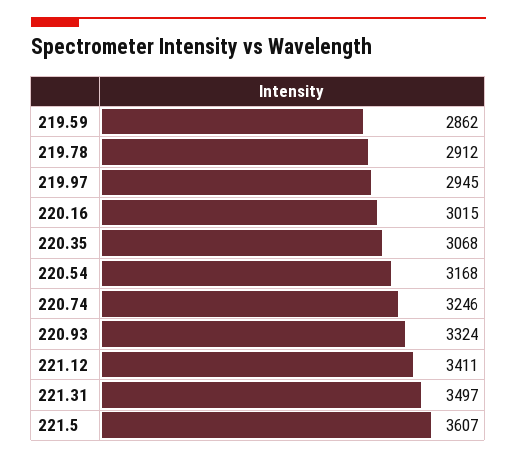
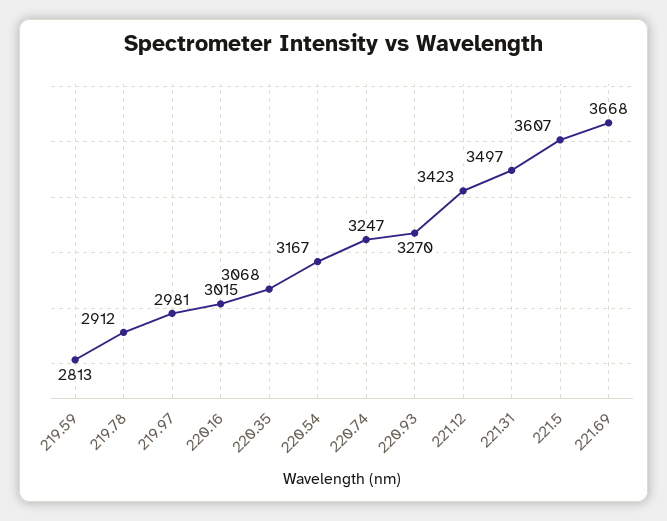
219.59: 2862 -> 2813
219.97: 2945 -> 2981
220.54: 3168 -> 3167
220.74: 3246 -> 3247
220.93: 3324 -> 3270
221.12: 3411 -> 3423
221.69: none -> 3668

